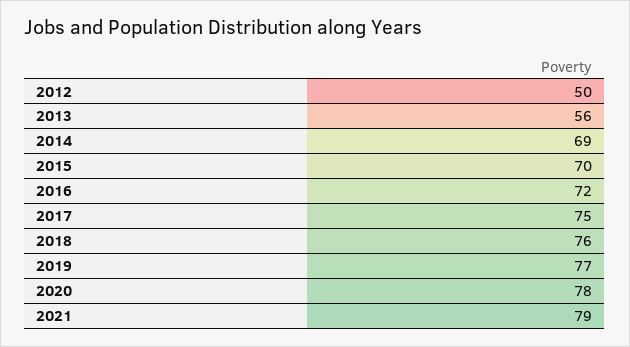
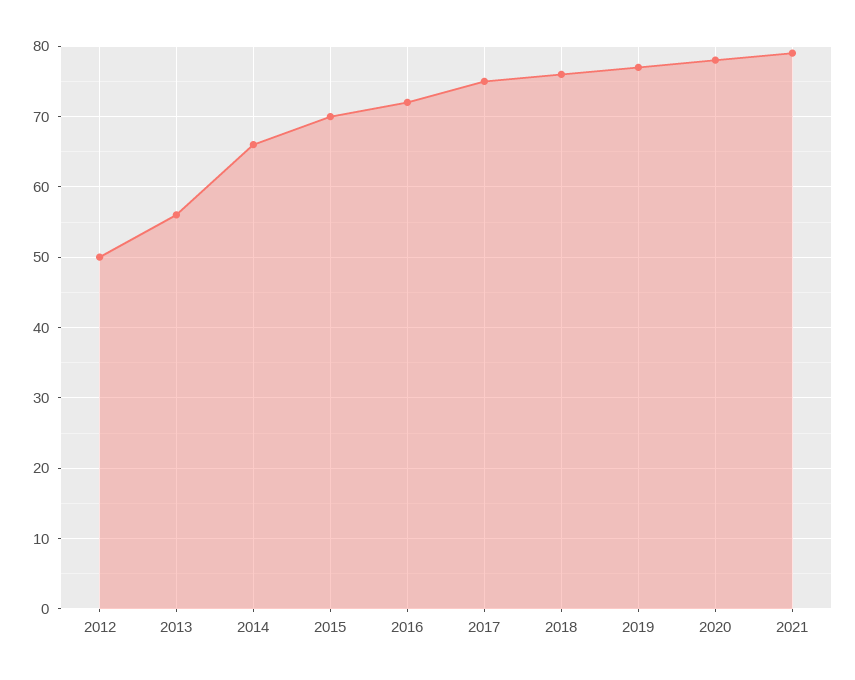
2014: 69 -> 66

